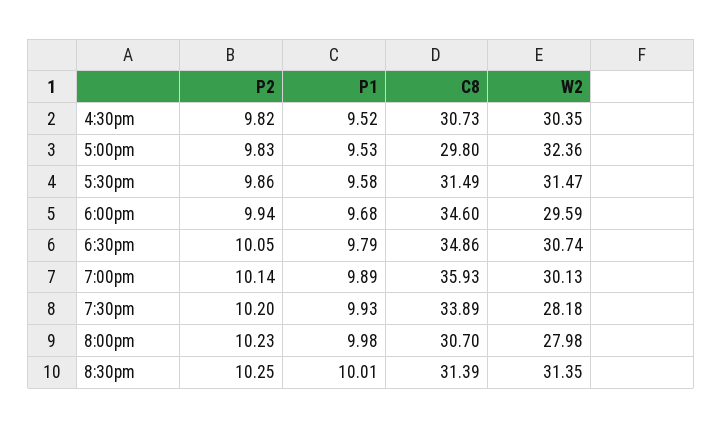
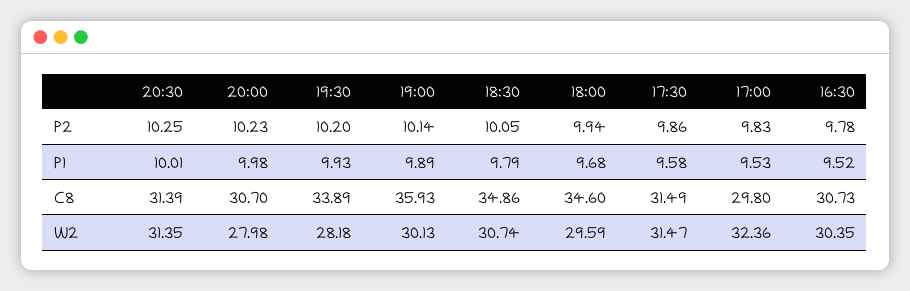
P2, 4:30pm: 9.82 -> 9.78

